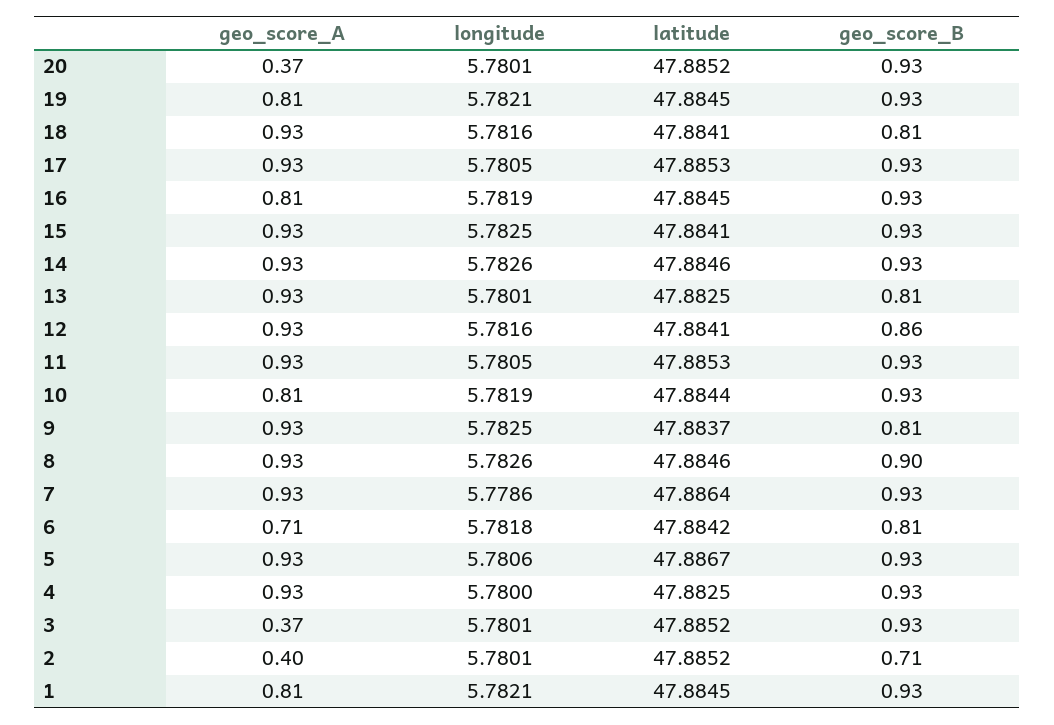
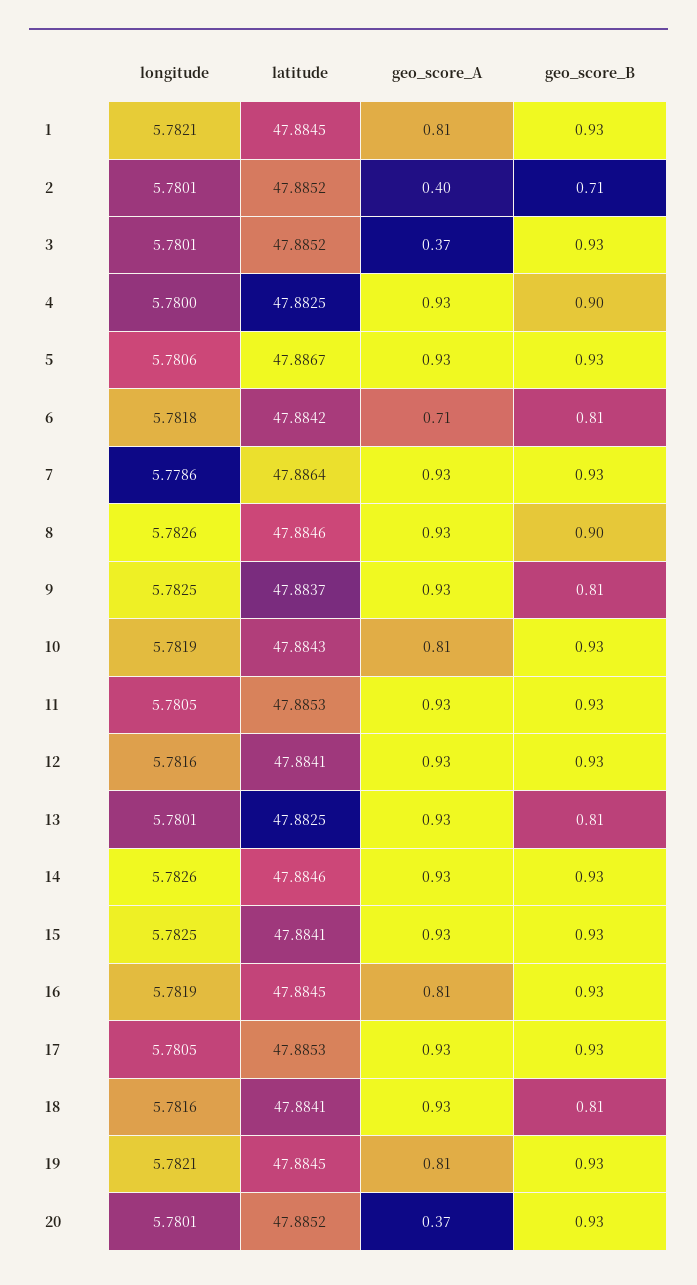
geo_score_B, 12: 0.86 -> 0.93
latitude, 10: 47.8844 -> 47.8843
geo_score_B, 4: 0.93 -> 0.9

